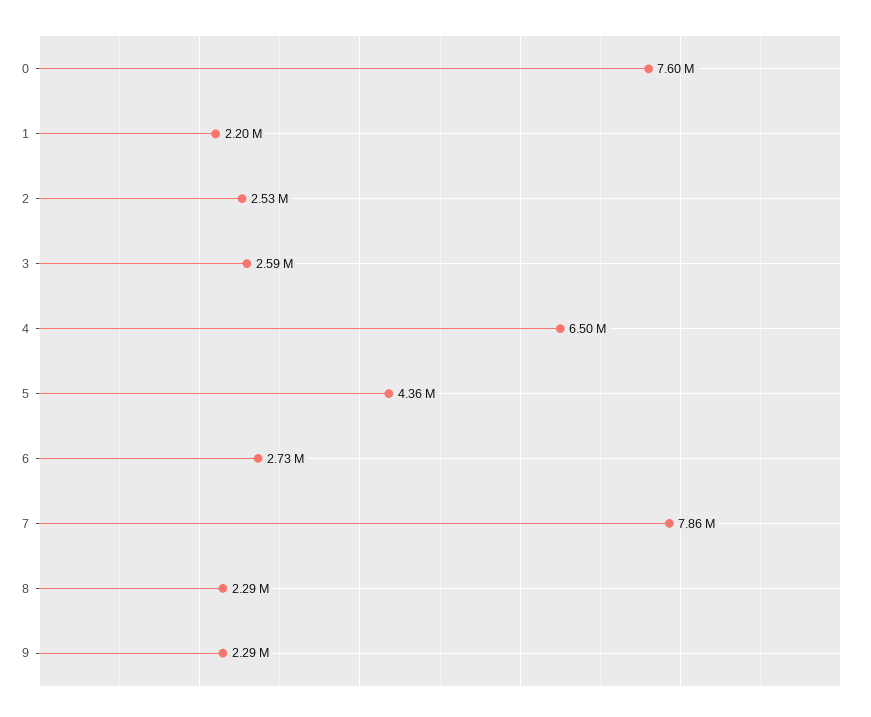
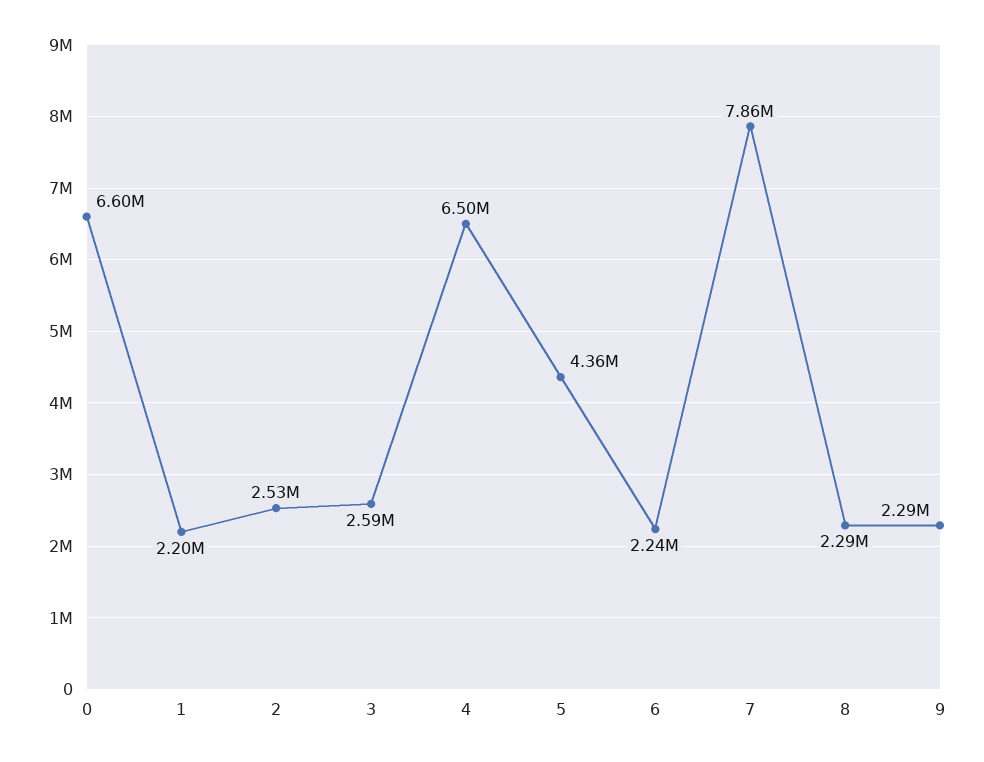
0: 7600000 -> 6600000
6: 2730000 -> 2240000

